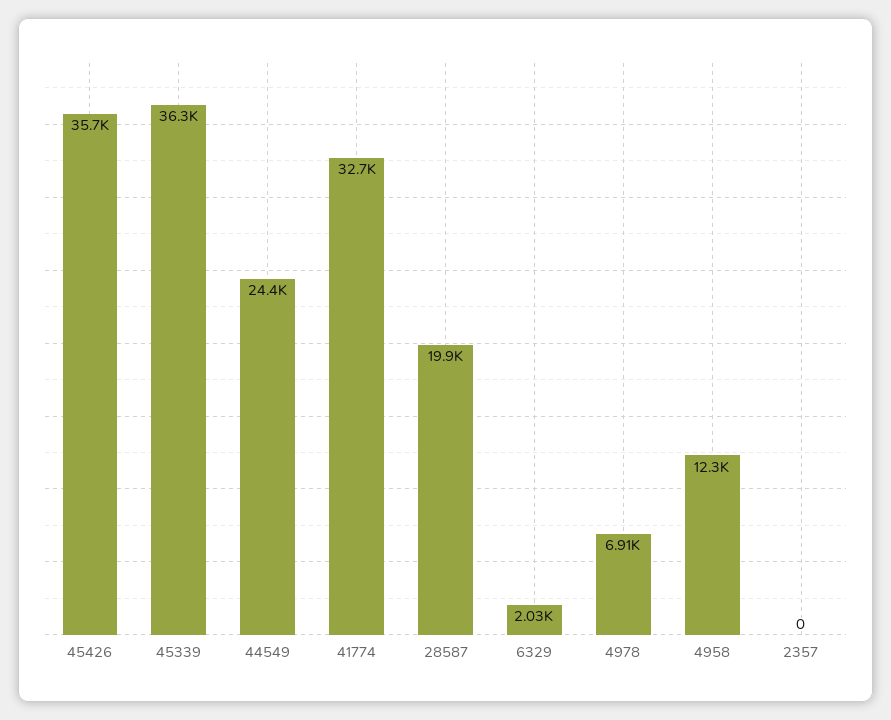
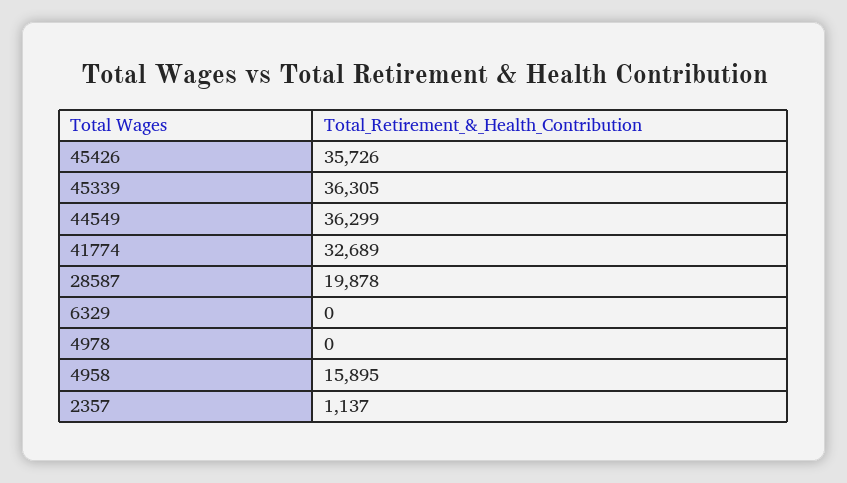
44549: 24400 -> 36299
6329: 2030 -> 0
4978: 6910 -> 0
4958: 12300 -> 15895
2357: 0 -> 1137

